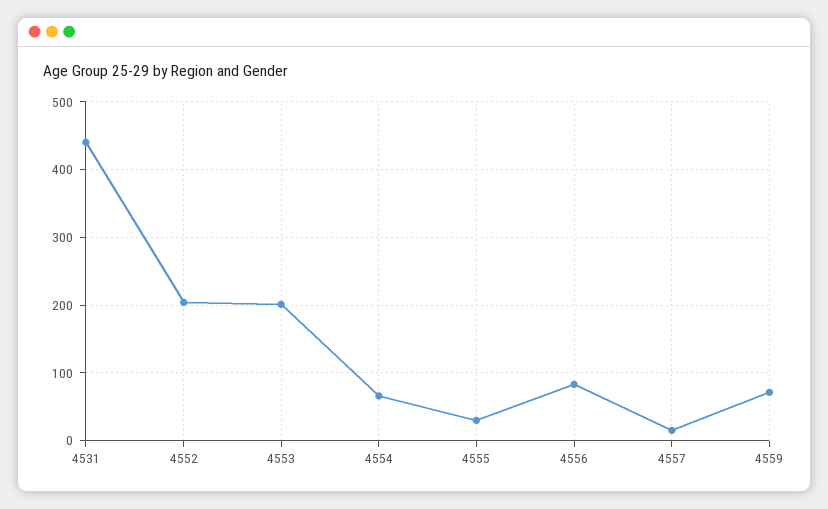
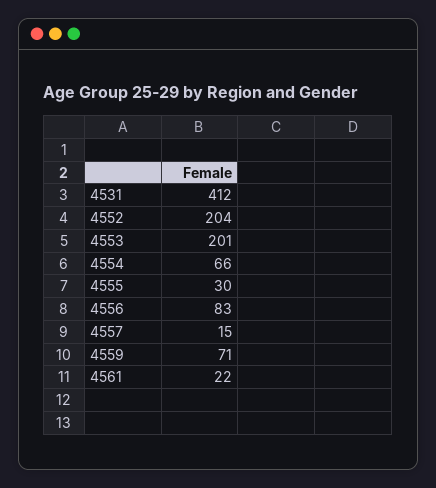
4531: 440 -> 412
4561: none -> 22

